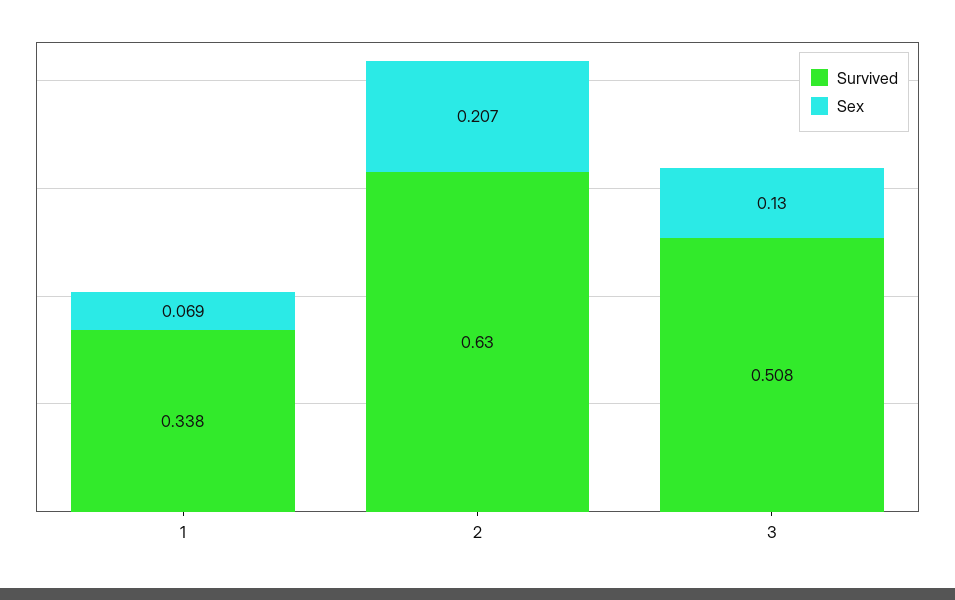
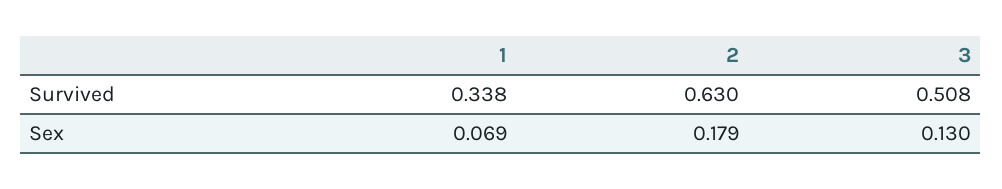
Sex, 2: 0.207 -> 0.179

